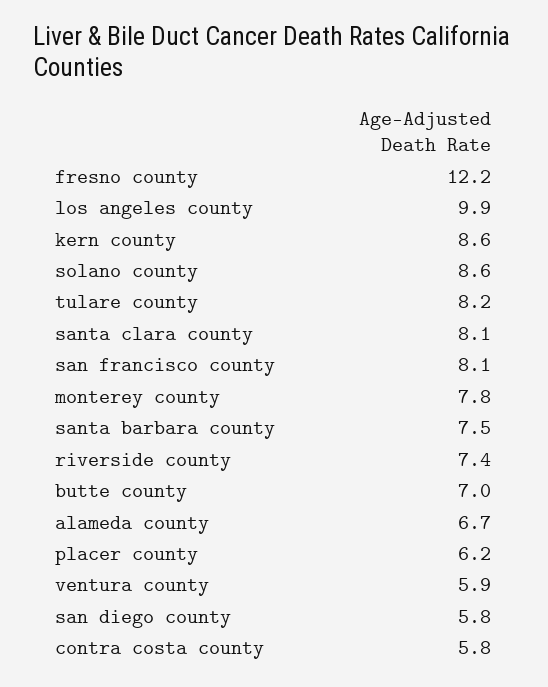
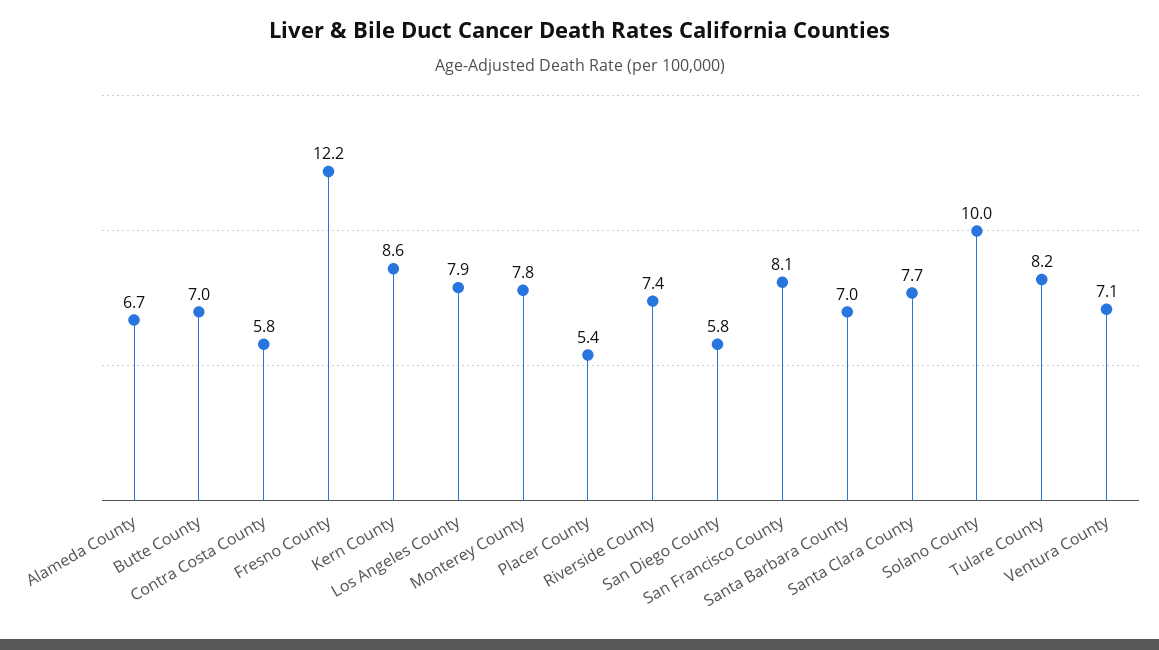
los angeles county: 9.9 -> 7.9
solano county: 8.6 -> 10
santa clara county: 8.1 -> 7.7
santa barbara county: 7.5 -> 7
placer county: 6.2 -> 5.4
ventura county: 5.9 -> 7.1

